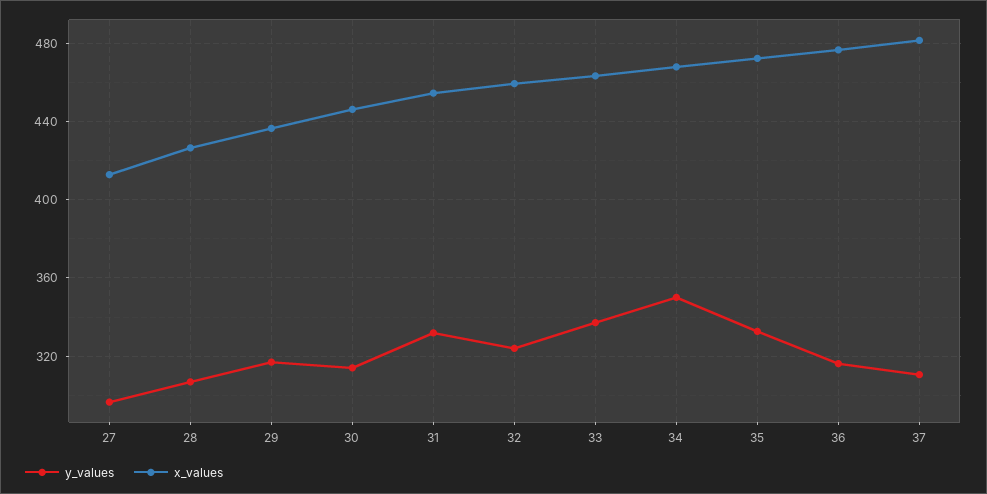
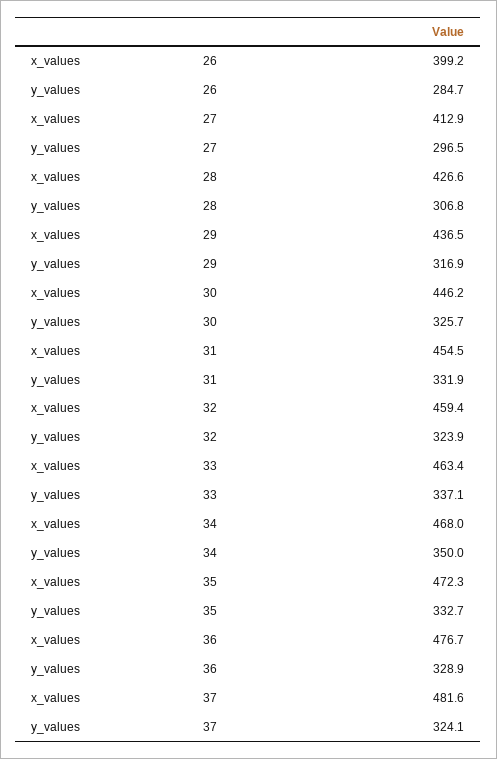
y_values, 30: 315 -> 325.7
y_values, 36: 315 -> 328.9
y_values, 37: 310 -> 324.1
x_values, 26: none -> 399.2
y_values, 26: none -> 284.7

